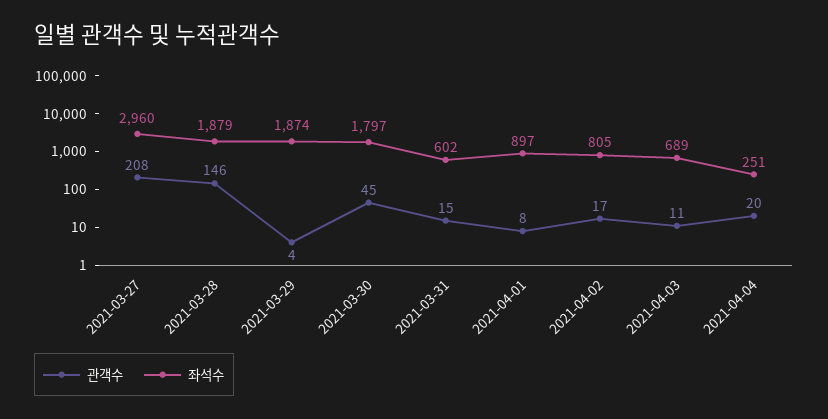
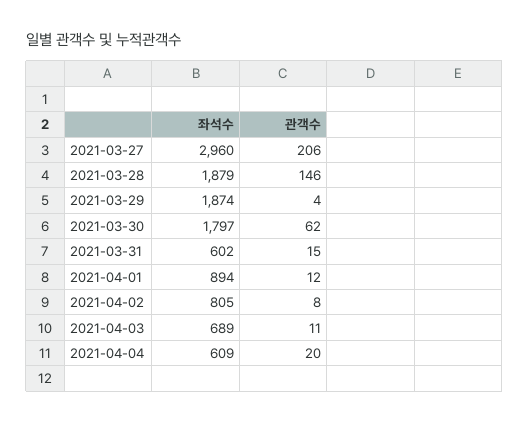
관객수, 2021-03-27: 208 -> 206
관객수, 2021-03-30: 45 -> 62
관객수, 2021-04-01: 8 -> 12
좌석수, 2021-04-01: 897 -> 894
관객수, 2021-04-02: 17 -> 8
좌석수, 2021-04-04: 251 -> 609

